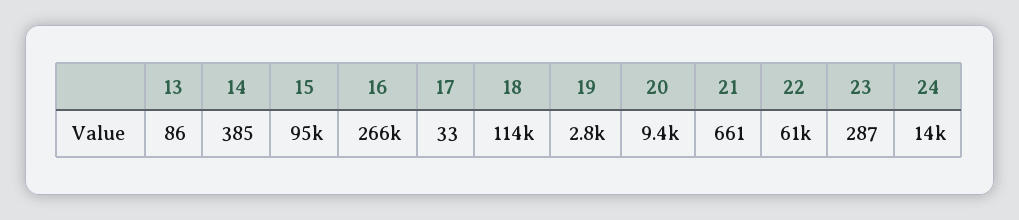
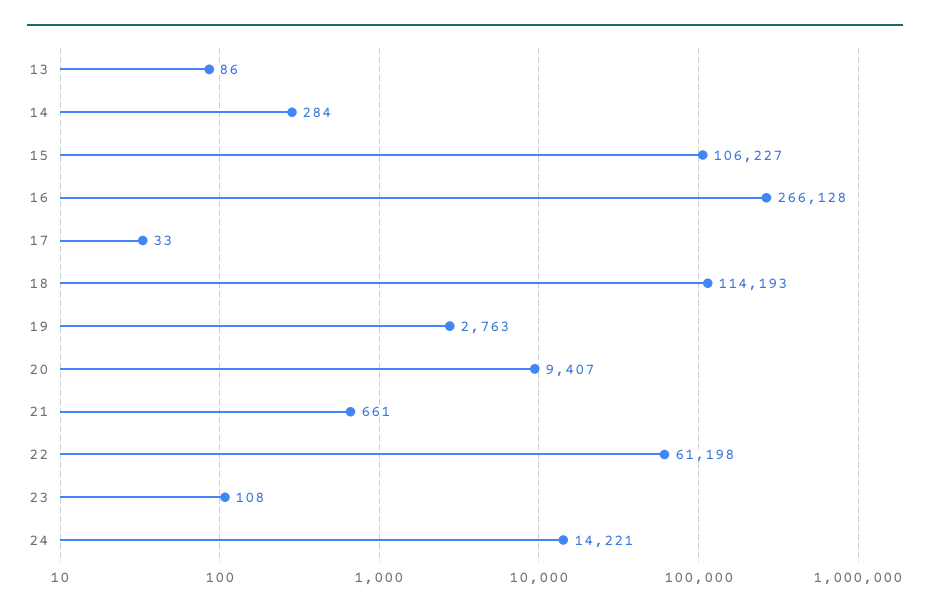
14: 385 -> 284
15: 95000 -> 106227
23: 287 -> 108

